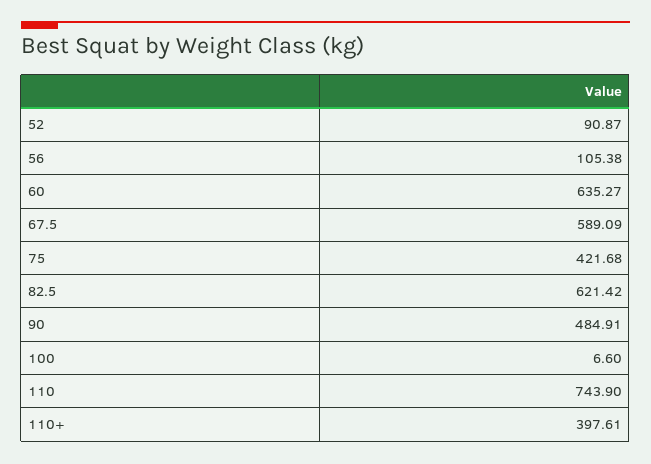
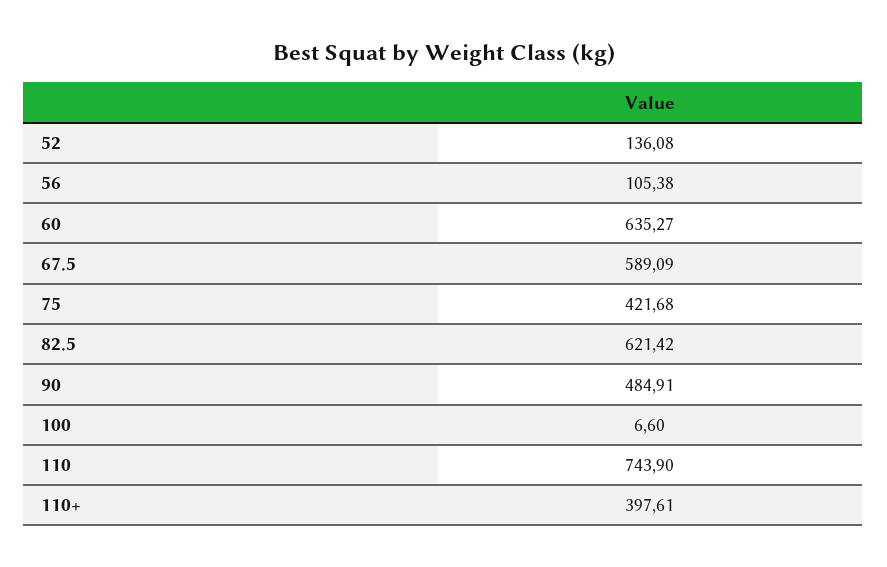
52: 90.87 -> 136.08

